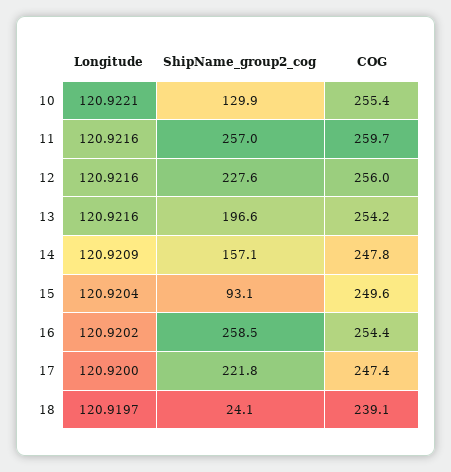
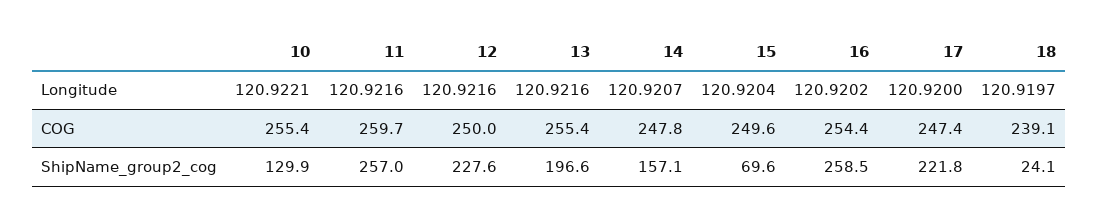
COG, 12: 256 -> 250
COG, 13: 254.2 -> 255.4
Longitude, 14: 120.9209 -> 120.9207
ShipName_group2_cog, 15: 93.1 -> 69.6

